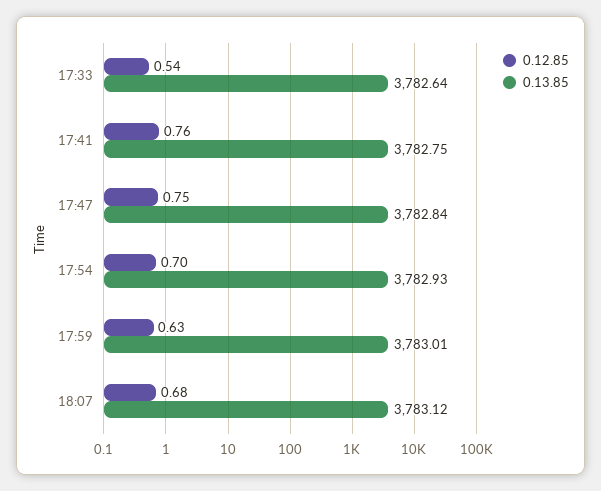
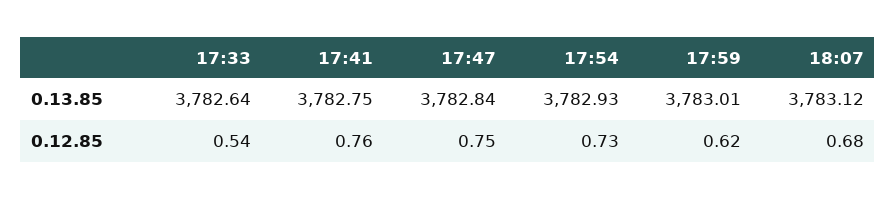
0.12.85, 17:54: 0.7 -> 0.73
0.12.85, 17:59: 0.63 -> 0.62

